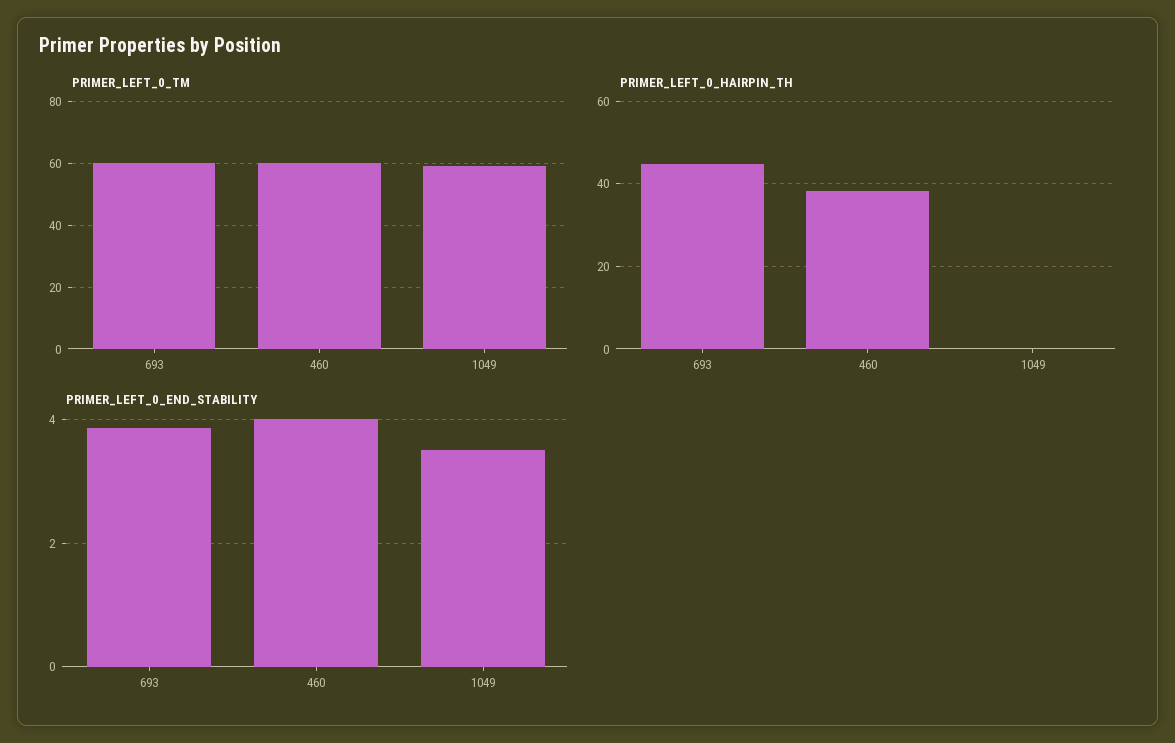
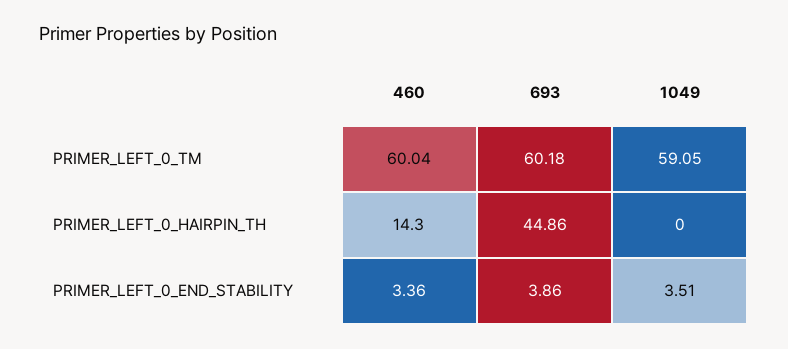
PRIMER_LEFT_0_HAIRPIN_TH, 460: 38 -> 14.3
PRIMER_LEFT_0_END_STABILITY, 460: 4 -> 3.36

